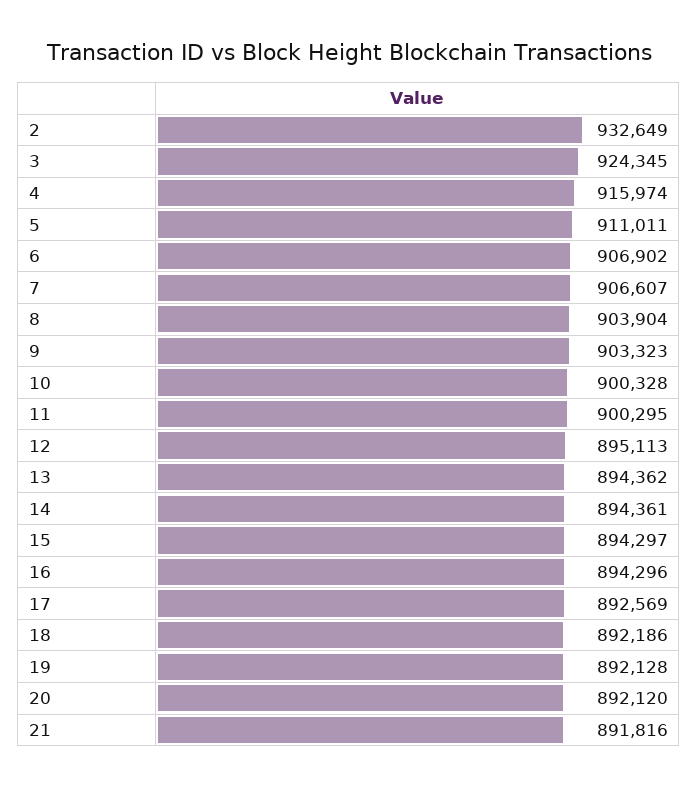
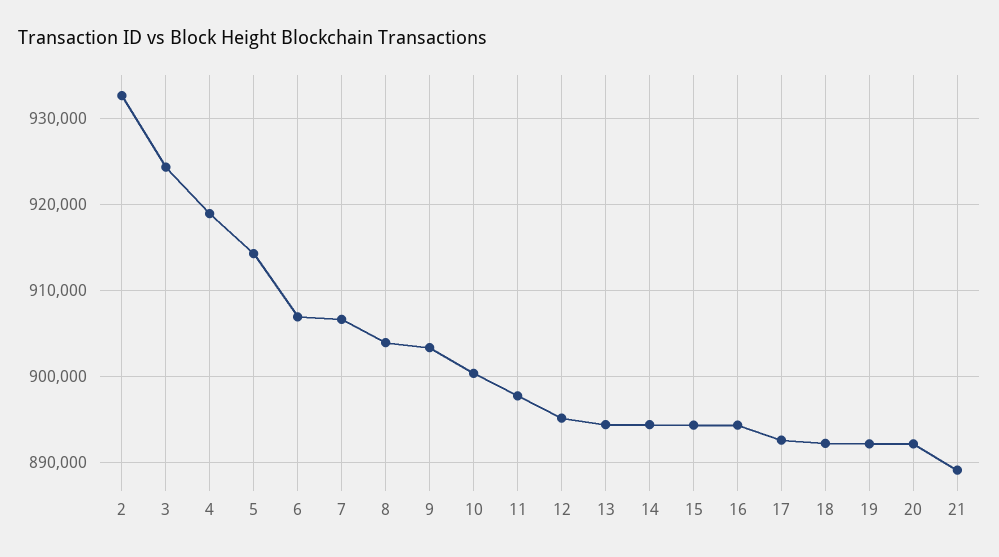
4: 915974 -> 919000
5: 911011 -> 914000
11: 900295 -> 898000
21: 891816 -> 889000

